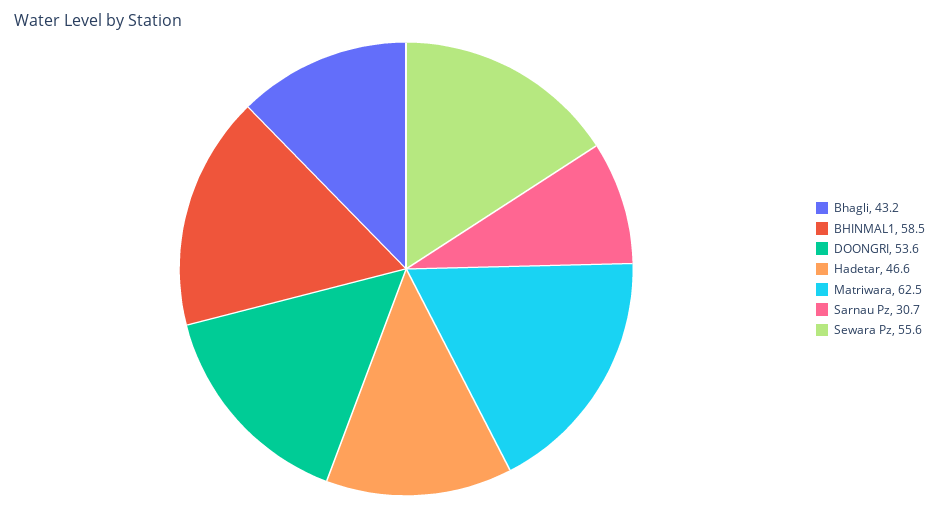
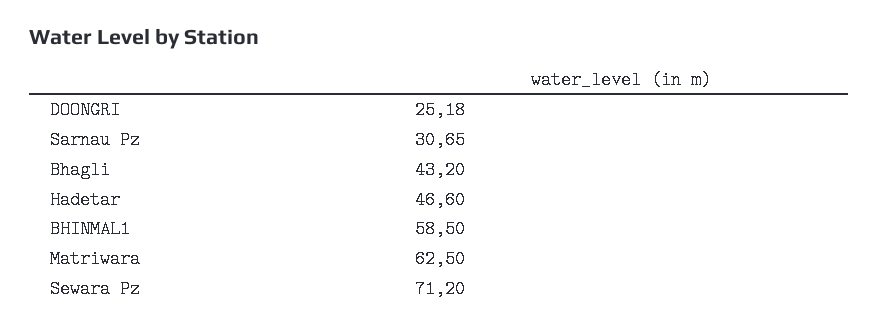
DOONGRI: 53.6 -> 25.18
Sewara Pz: 55.6 -> 71.2

